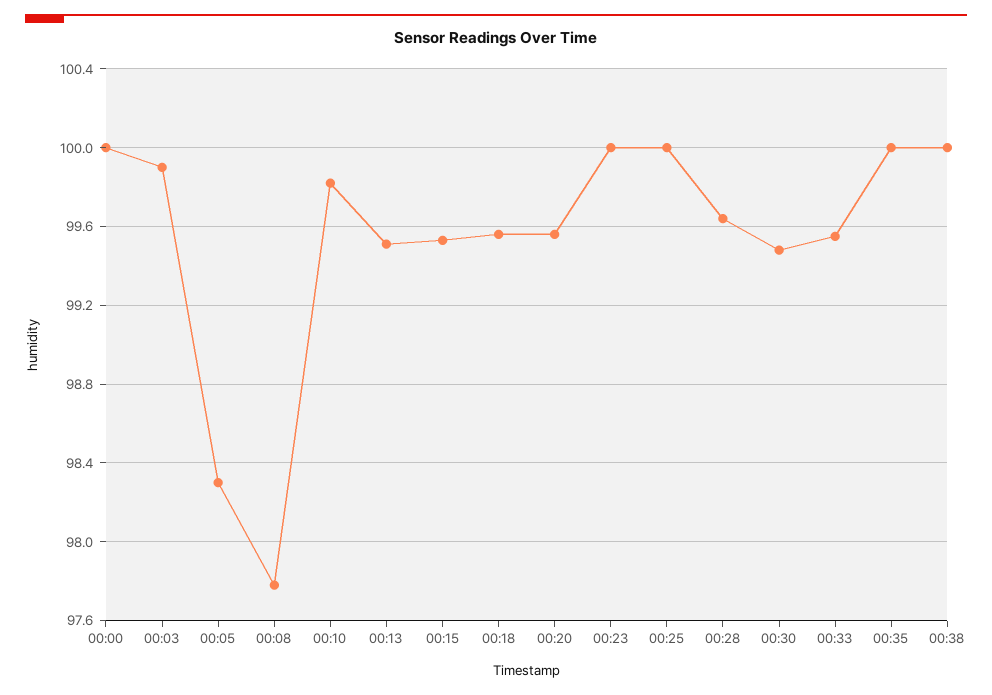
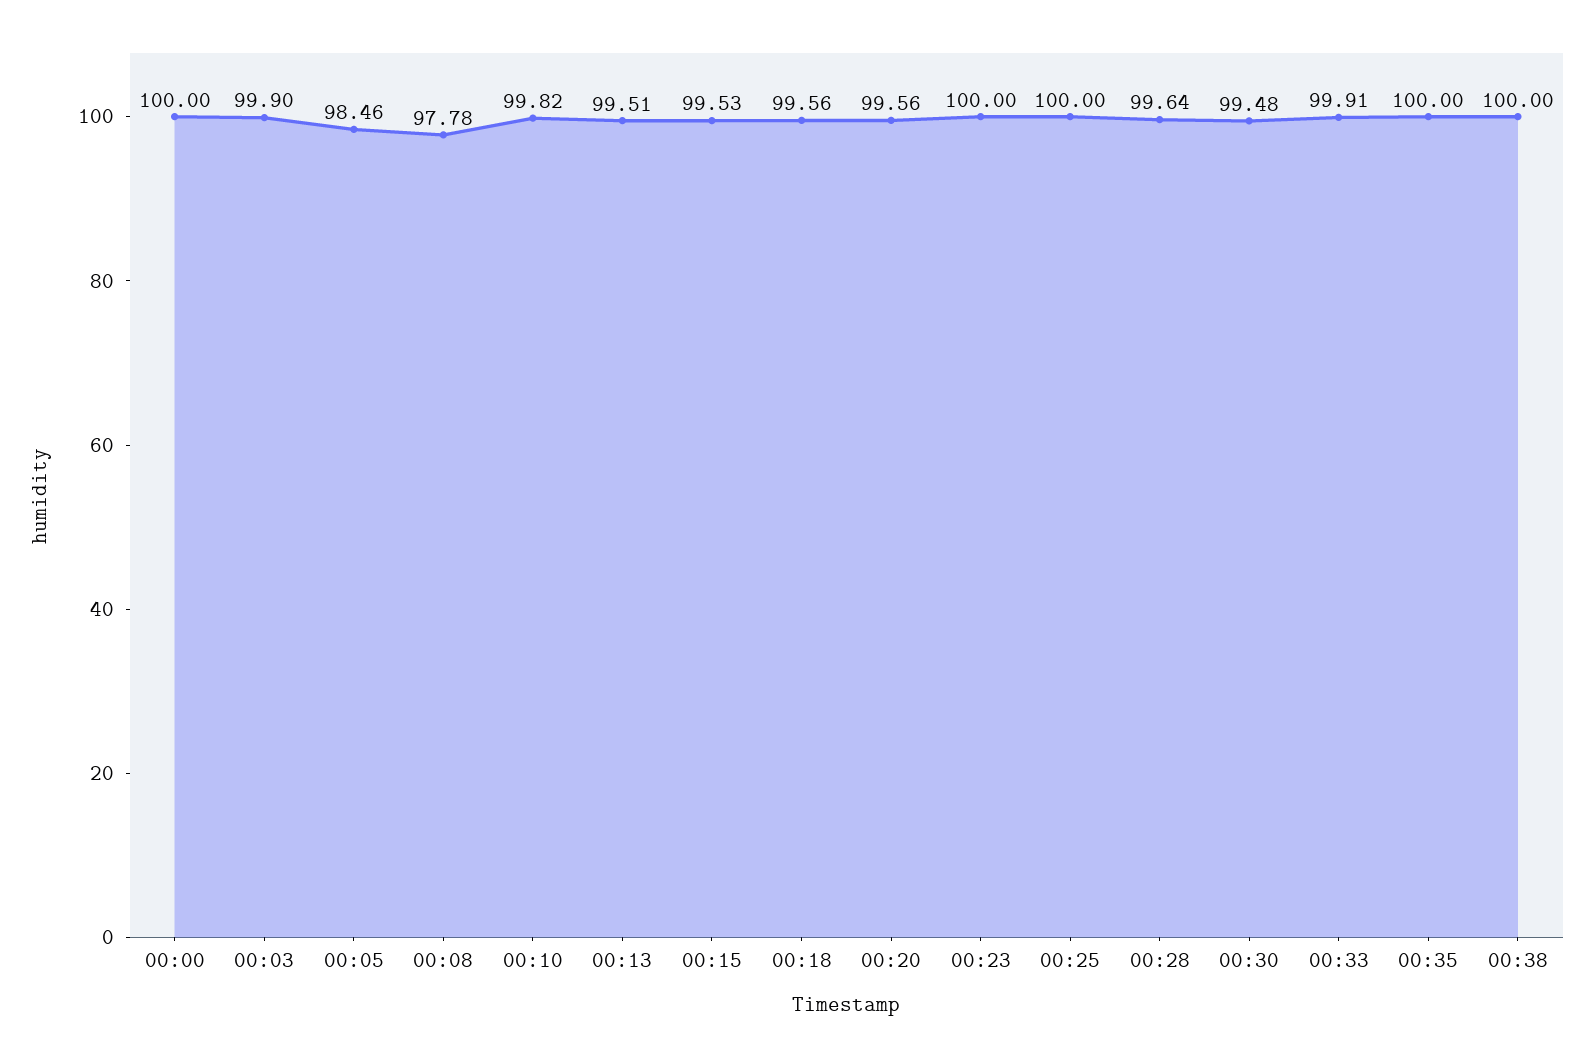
00:05: 98.3 -> 98.46
00:33: 99.55 -> 99.91

